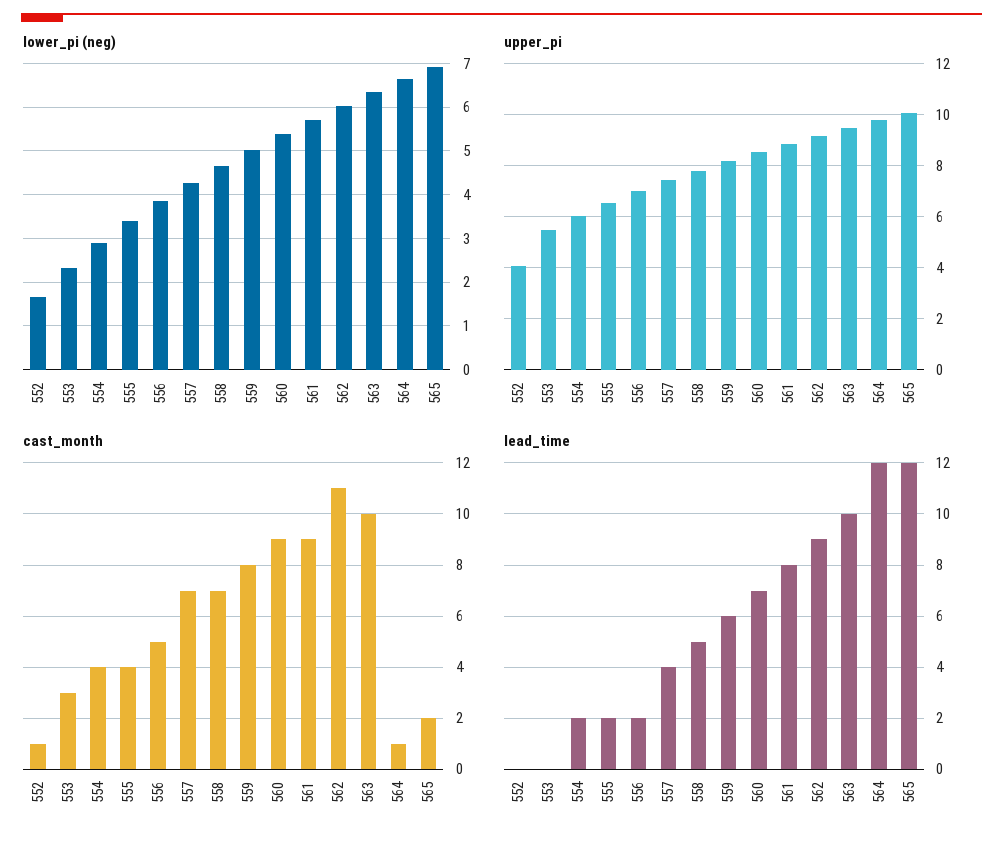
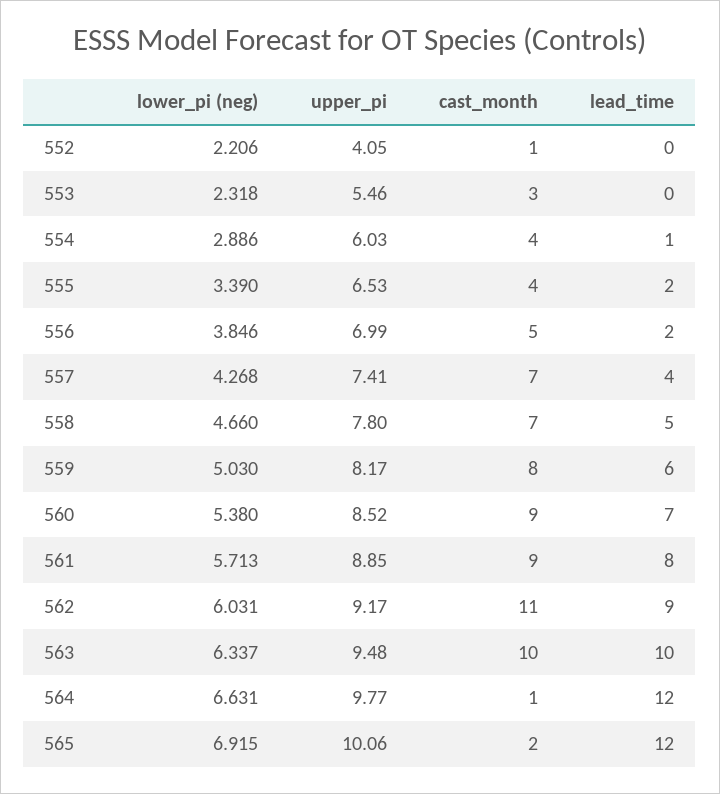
lower_pi (neg), 552: 1.6 -> 2.206
lead_time, 554: 2 -> 1

